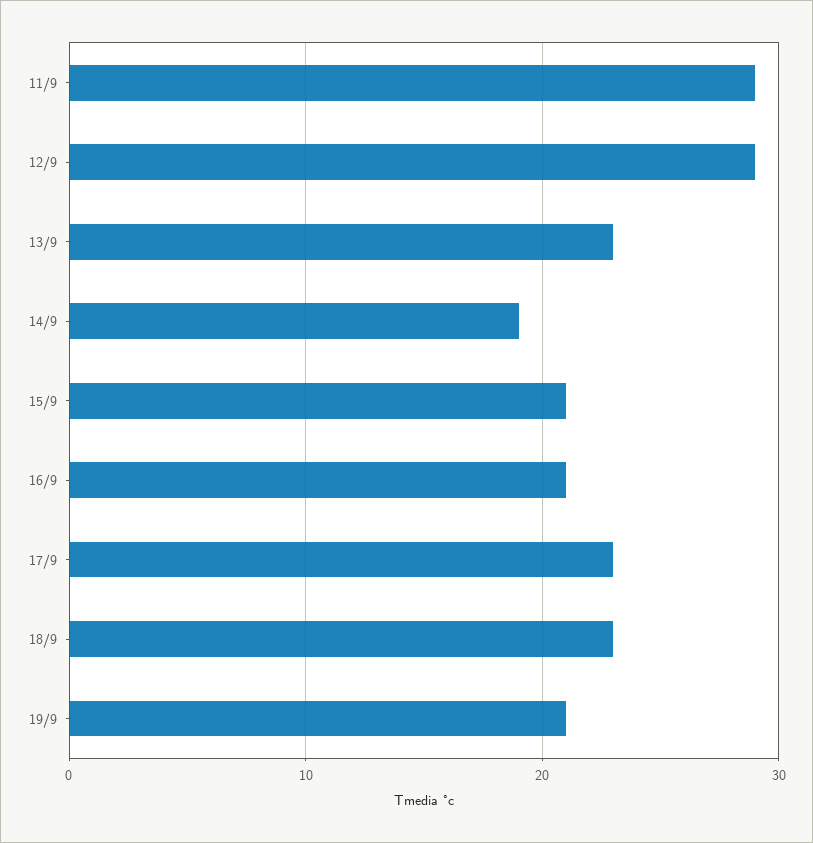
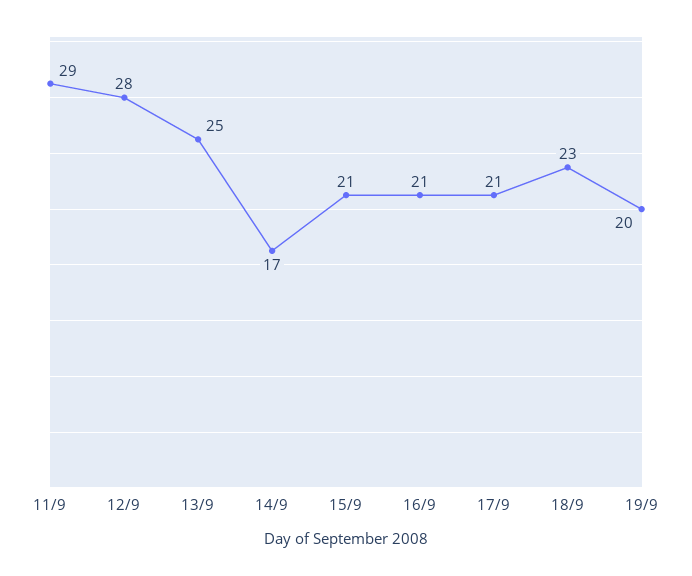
12/9: 29 -> 28
13/9: 23 -> 25
14/9: 19 -> 17
17/9: 23 -> 21
19/9: 21 -> 20

